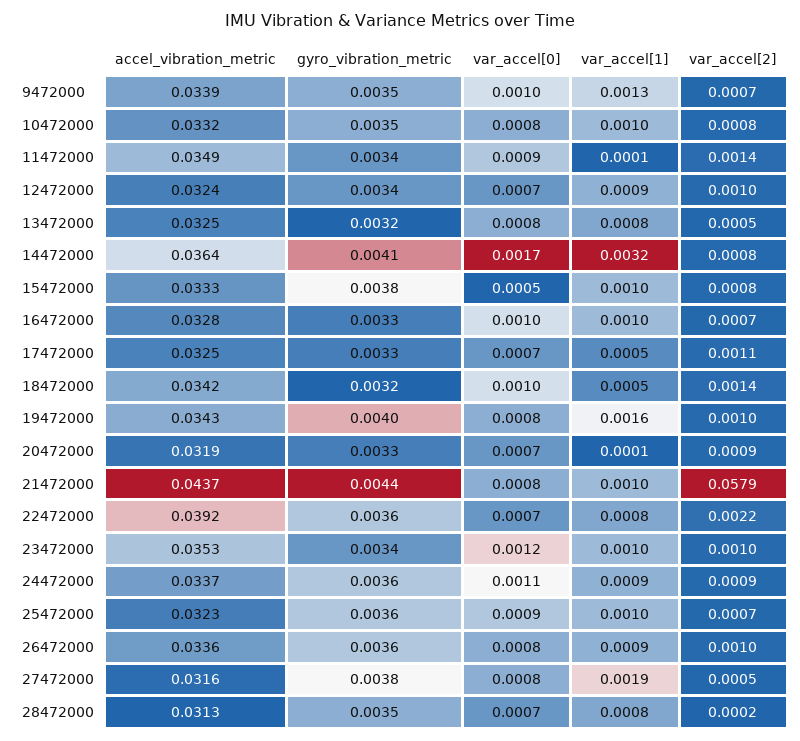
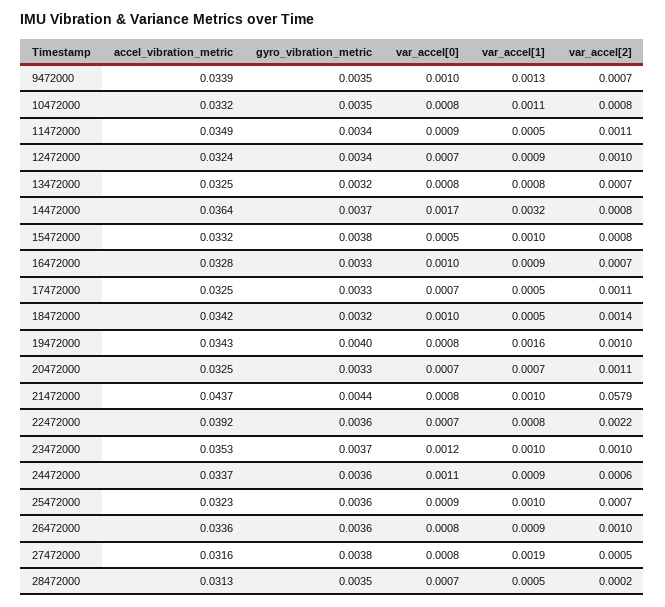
var_accel[1], 10472000: 0.001 -> 0.0011
var_accel[1], 11472000: 0.0001 -> 0.0005
var_accel[2], 11472000: 0.0014 -> 0.0011
var_accel[2], 13472000: 0.0005 -> 0.0007
gyro_vibration_metric, 14472000: 0.0041 -> 0.0037
accel_vibration_metric, 15472000: 0.0333 -> 0.0332
var_accel[1], 16472000: 0.001 -> 0.0009
accel_vibration_metric, 20472000: 0.0319 -> 0.0325
var_accel[1], 20472000: 0.0001 -> 0.0007
var_accel[2], 20472000: 0.0009 -> 0.0011
gyro_vibration_metric, 23472000: 0.0034 -> 0.0037
var_accel[2], 24472000: 0.0009 -> 0.0006
var_accel[1], 28472000: 0.0008 -> 0.0005

